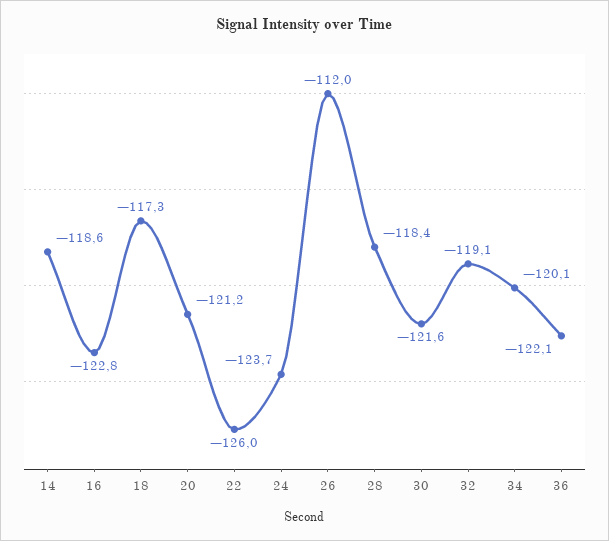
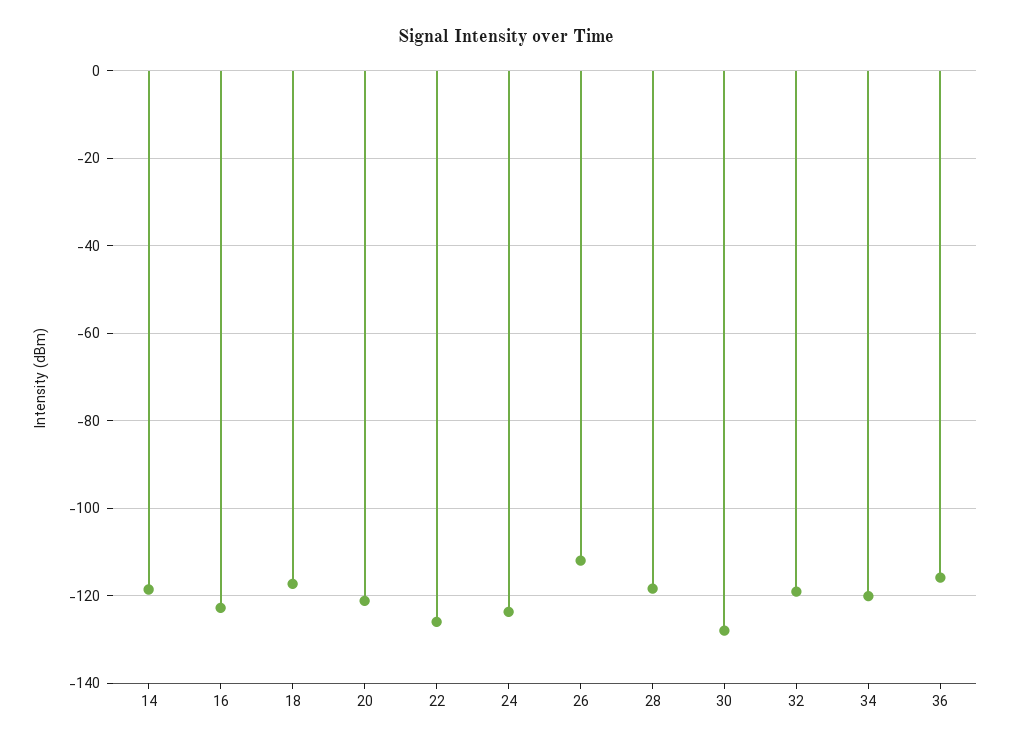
30: -121.6 -> -128
36: -122.1 -> -116

